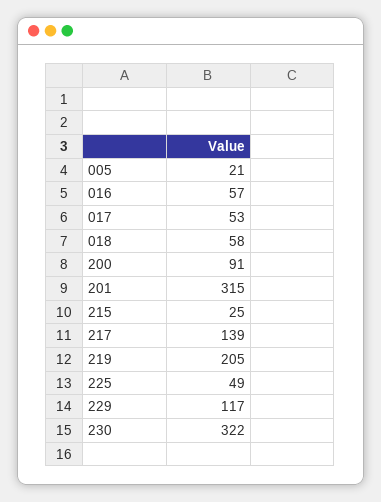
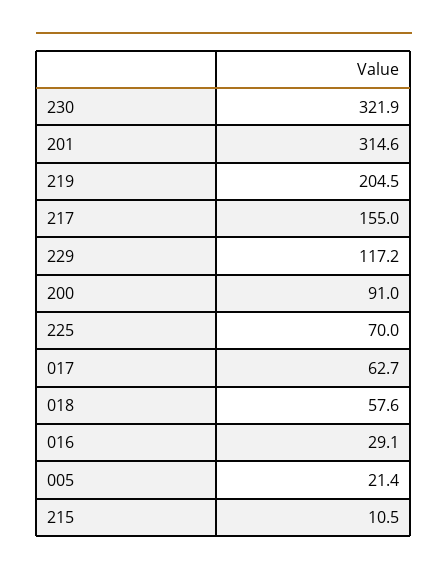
016: 57 -> 29.1
017: 53 -> 62.7
215: 25 -> 10.5
217: 139 -> 155
225: 49 -> 70

